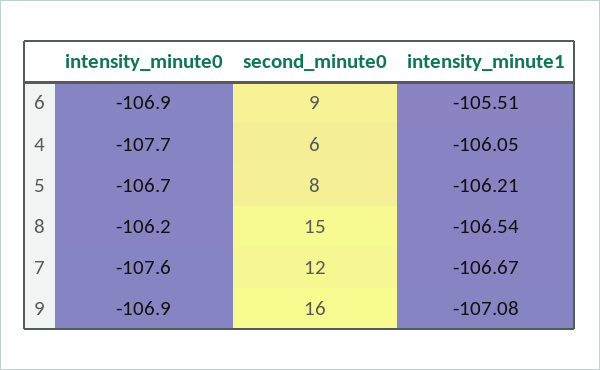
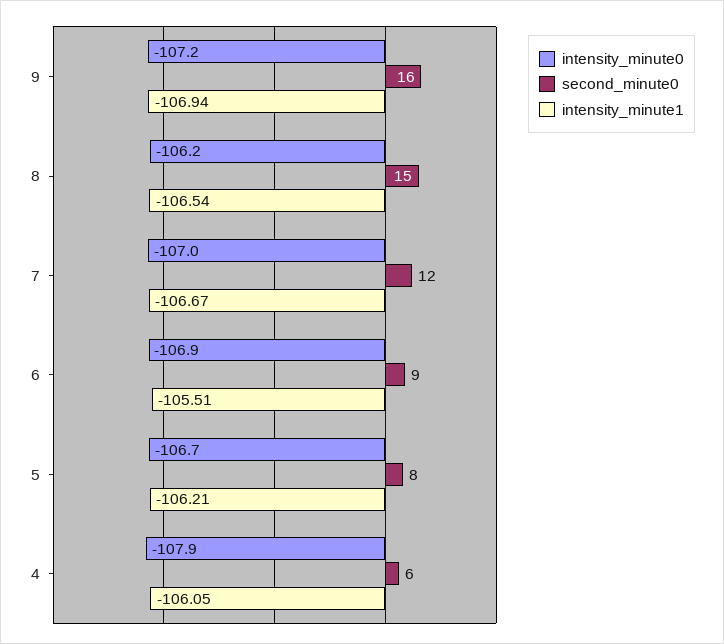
intensity_minute0, 4: -107.7 -> -107.9
intensity_minute0, 7: -107.6 -> -107
intensity_minute0, 9: -106.9 -> -107.2
intensity_minute1, 9: -107.08 -> -106.94

